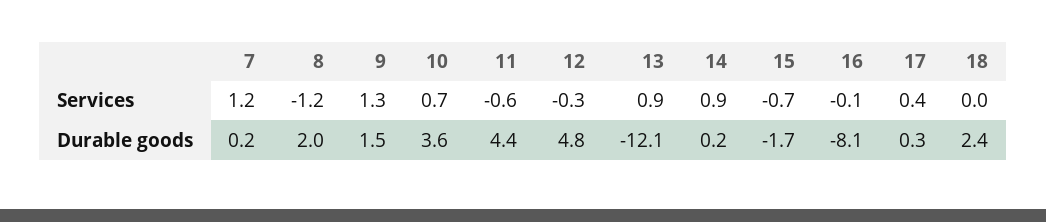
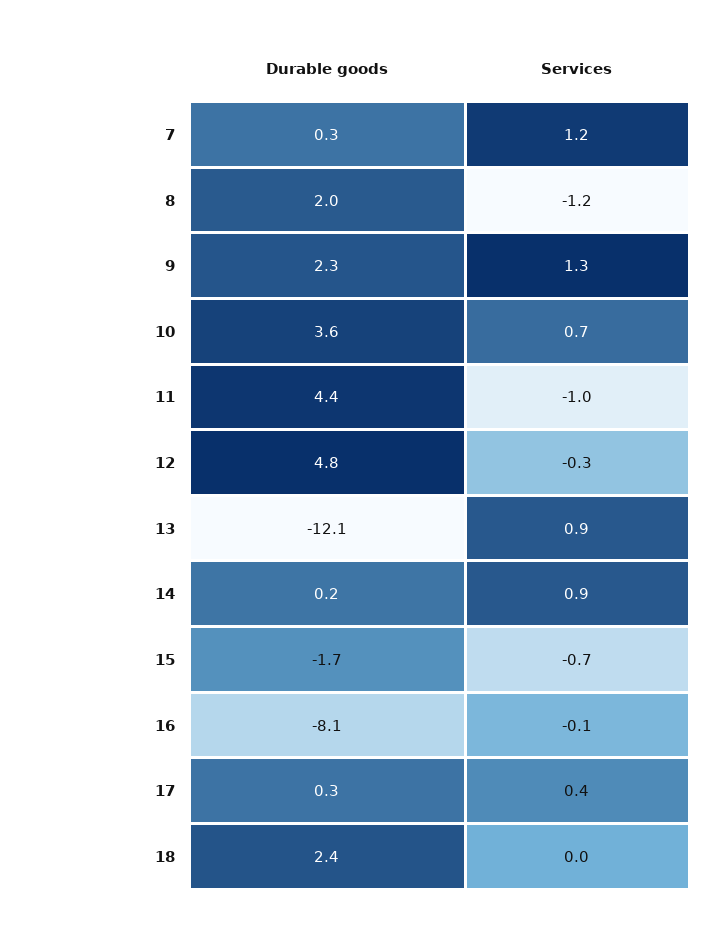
11, Services: -0.6 -> -1
7, Durable goods: 0.2 -> 0.3
9, Durable goods: 1.5 -> 2.3

